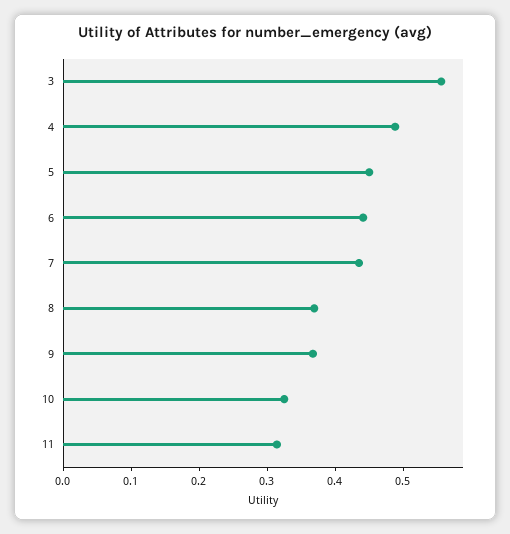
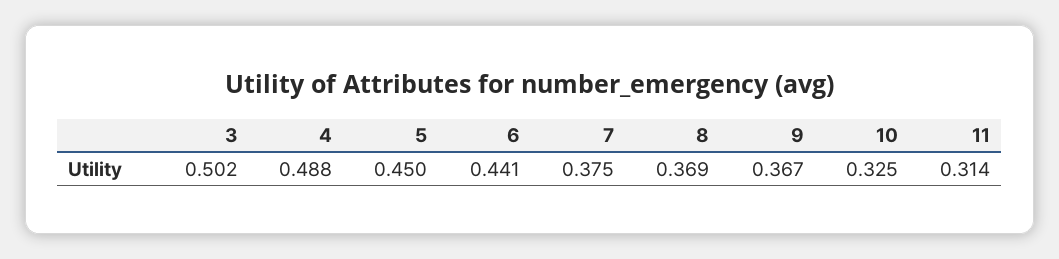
3: 0.56 -> 0.502
7: 0.44 -> 0.375

